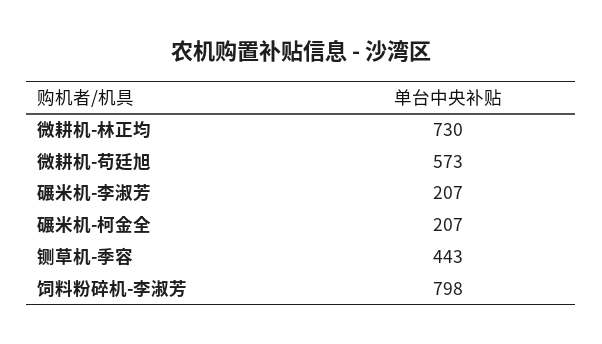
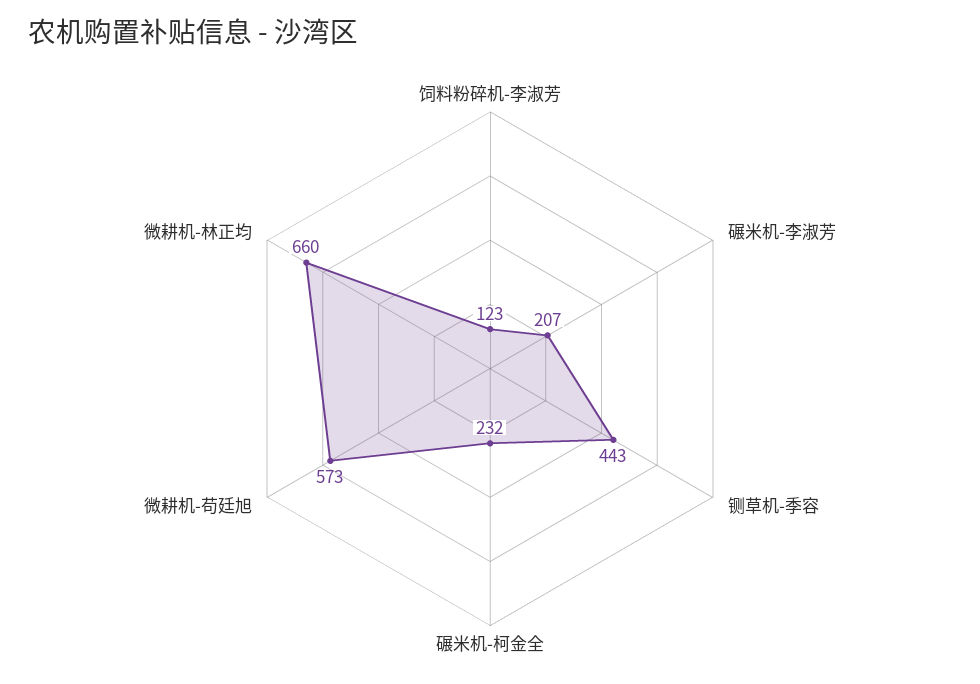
微耕机-林正均: 730 -> 660
碾米机-柯金全: 207 -> 232
饲料粉碎机-李淑芳: 798 -> 123

